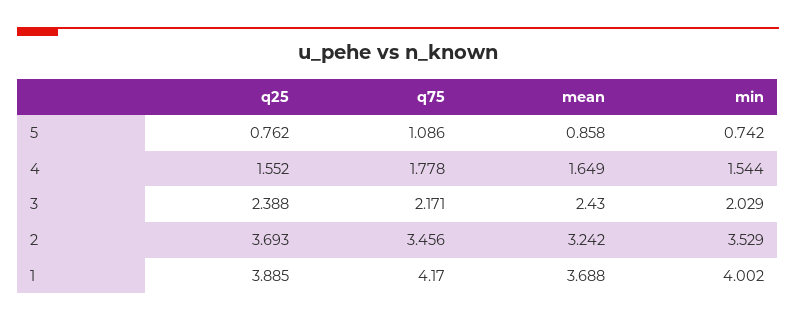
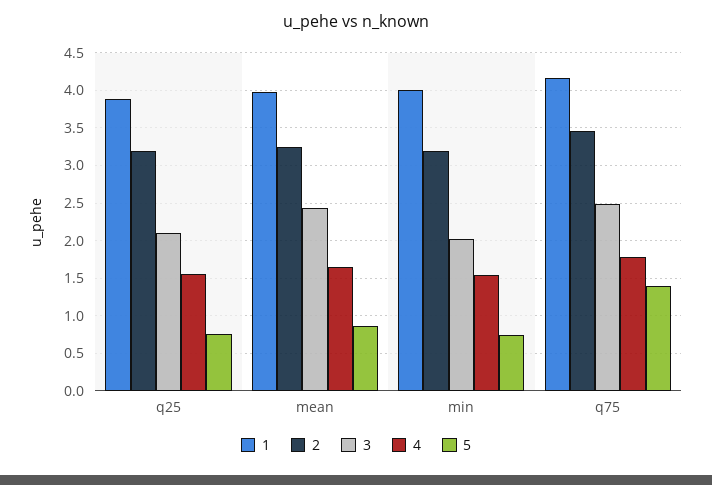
5, q75: 1.086 -> 1.4
3, q25: 2.388 -> 2.1
3, q75: 2.171 -> 2.5
2, q25: 3.693 -> 3.2
2, min: 3.529 -> 3.2
1, mean: 3.688 -> 4

